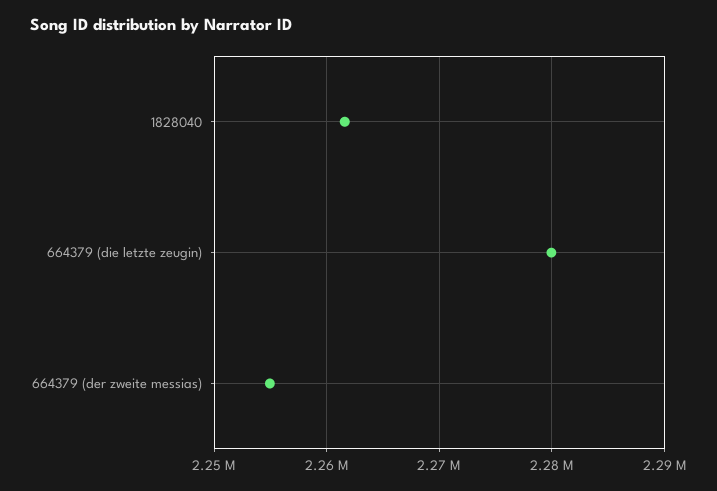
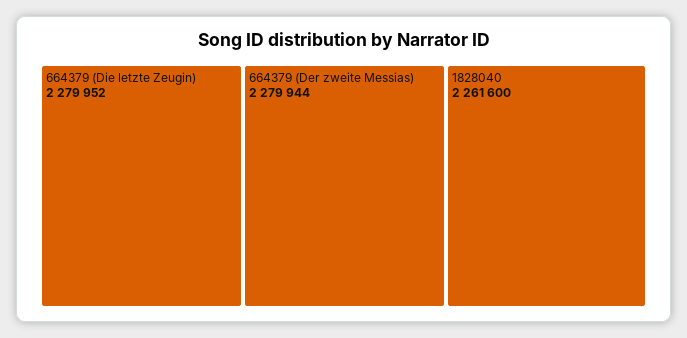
664379 (der zweite messias): 2255000 -> 2279944

